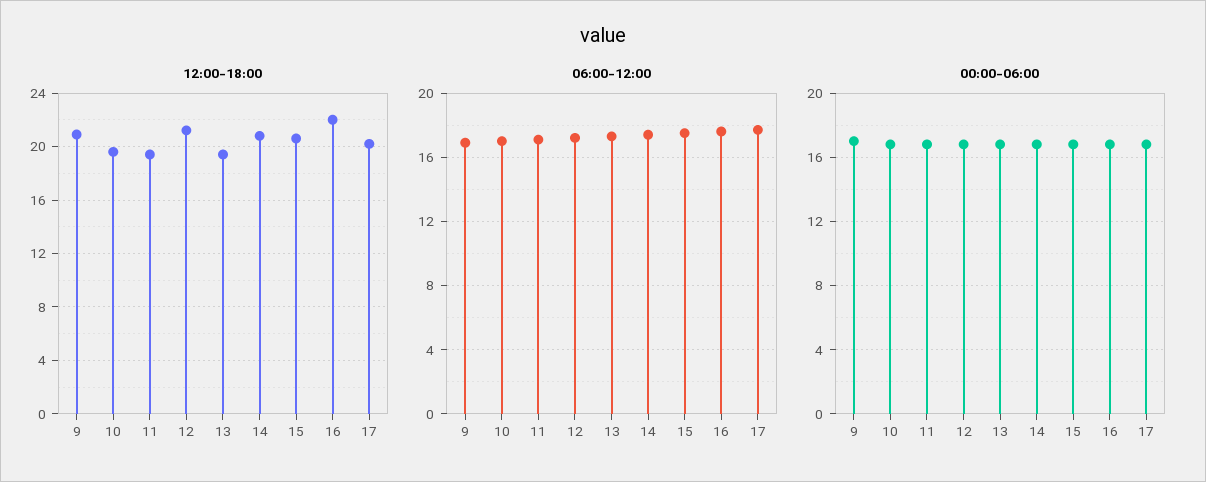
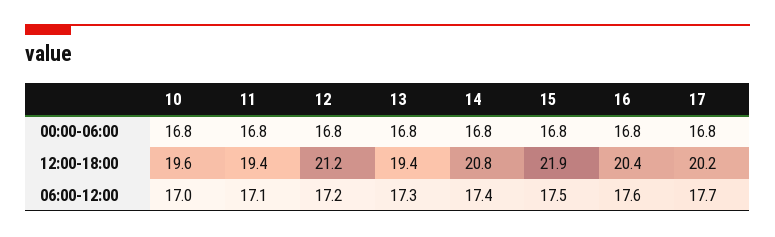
12:00-18:00, 9: 21 -> none
12:00-18:00, 15: 20.5 -> 21.9
12:00-18:00, 16: 22 -> 20.4
06:00-12:00, 9: 17 -> none
00:00-06:00, 9: 17 -> none

